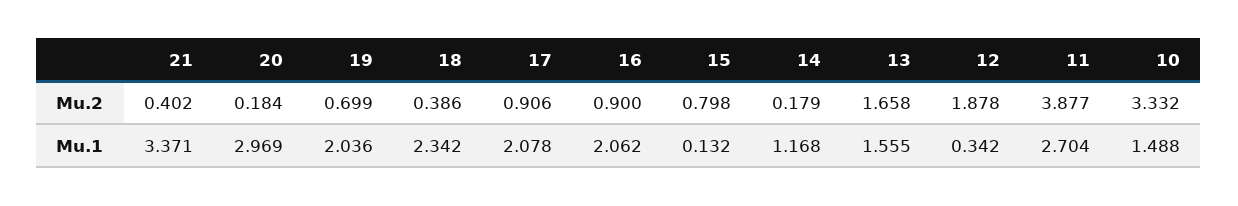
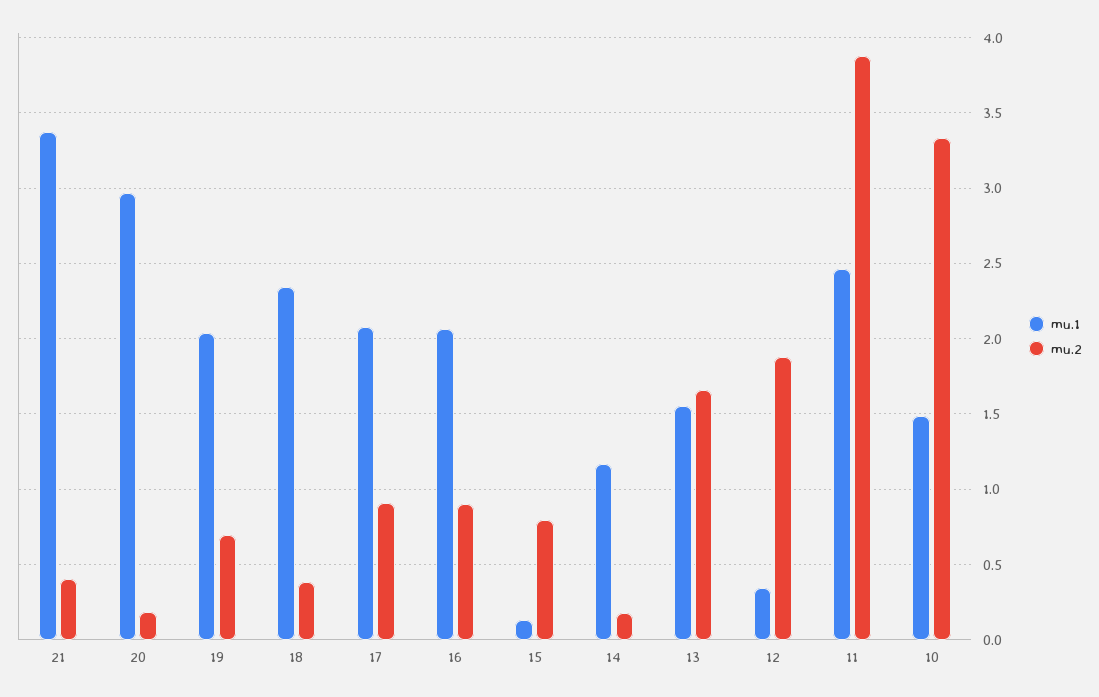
Mu.1, 11: 2.704 -> 2.45

